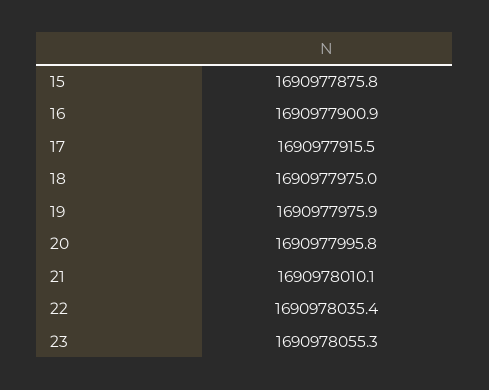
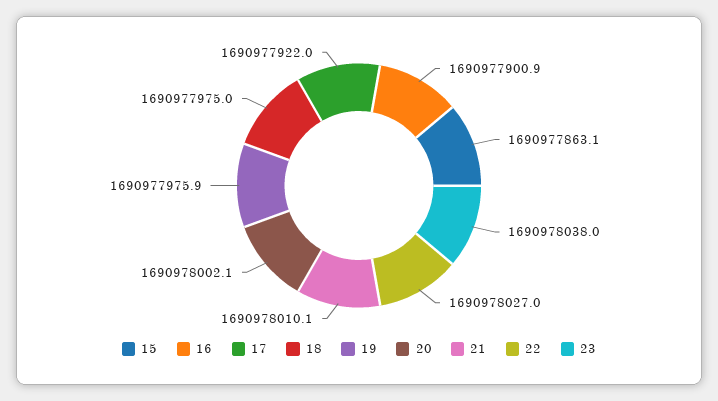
15: 1690977875.8 -> 1690977863.1
17: 1690977915.5 -> 1690977922
20: 1690977995.8 -> 1690978002.1
22: 1690978035.4 -> 1690978027
23: 1690978055.3 -> 1690978038

